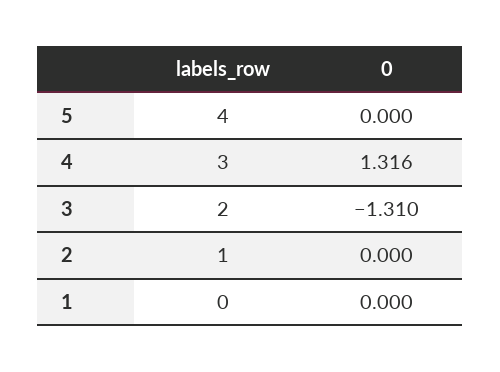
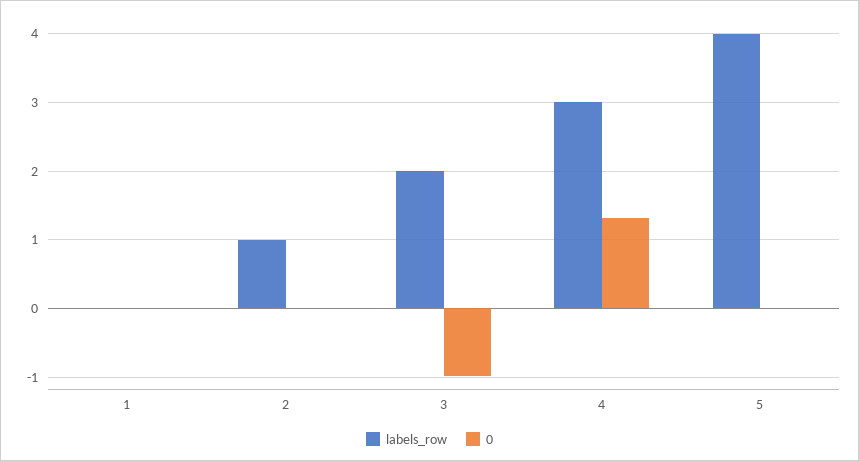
0, 3: -1.31 -> -1

